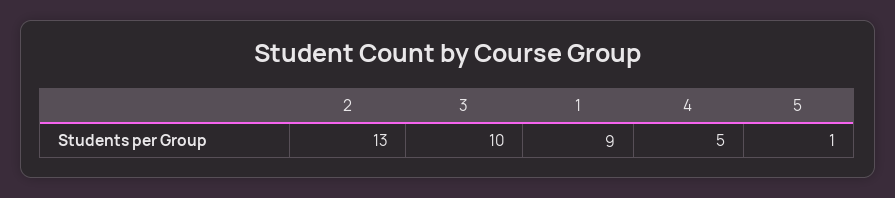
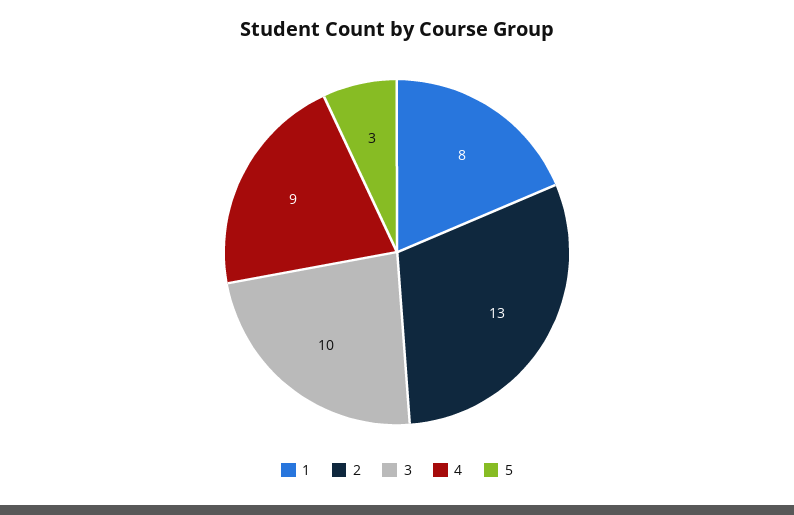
1: 9 -> 8
4: 5 -> 9
5: 1 -> 3

